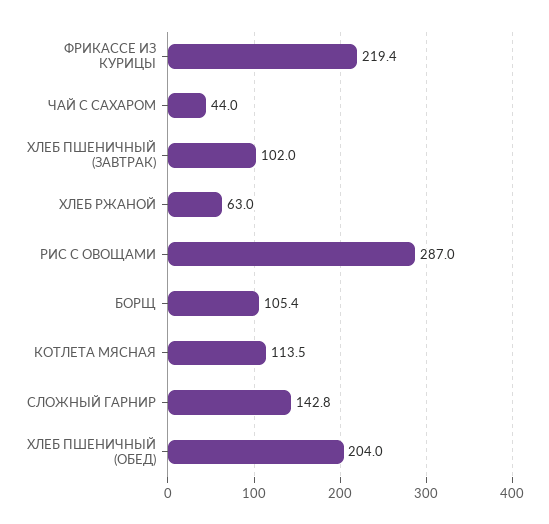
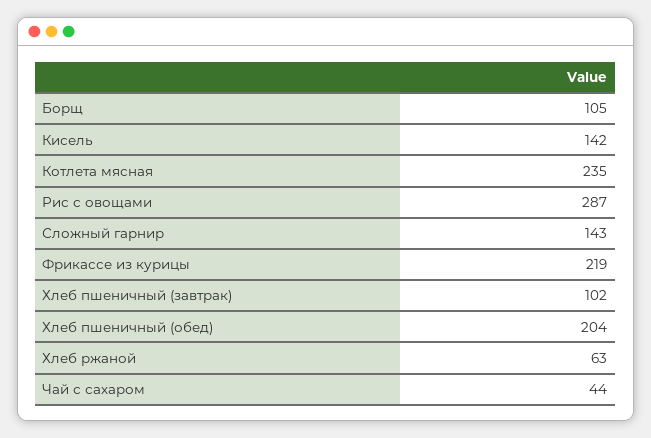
КОТЛЕТА МЯСНАЯ: 113.5 -> 235
Кисель: none -> 142

